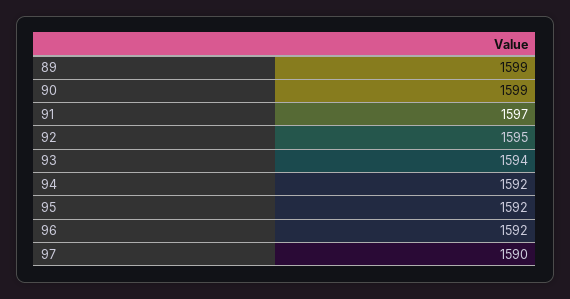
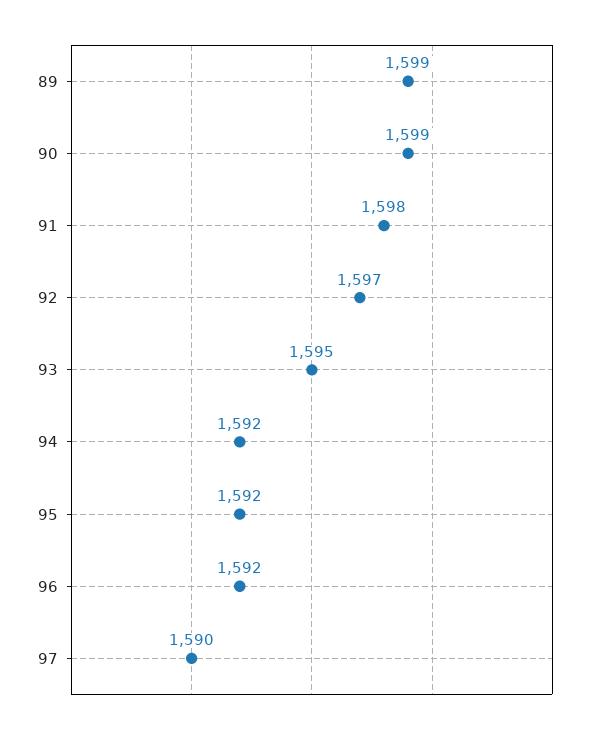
91: 1597 -> 1598
92: 1595 -> 1597
93: 1594 -> 1595

